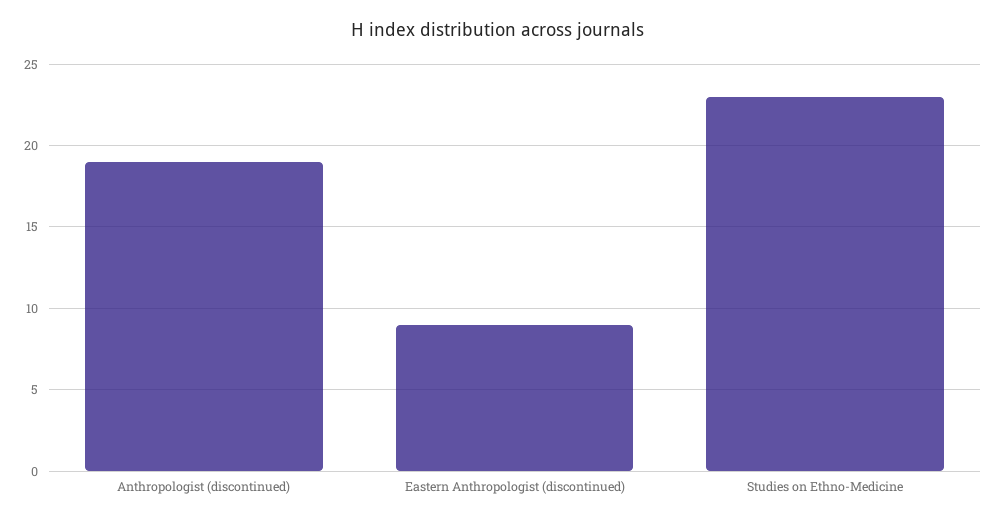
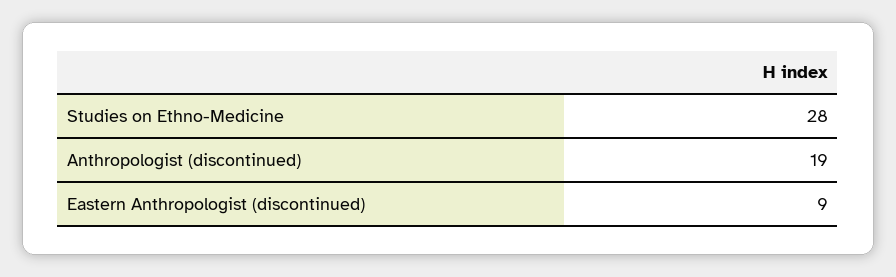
Studies on Ethno-Medicine: 23 -> 28

